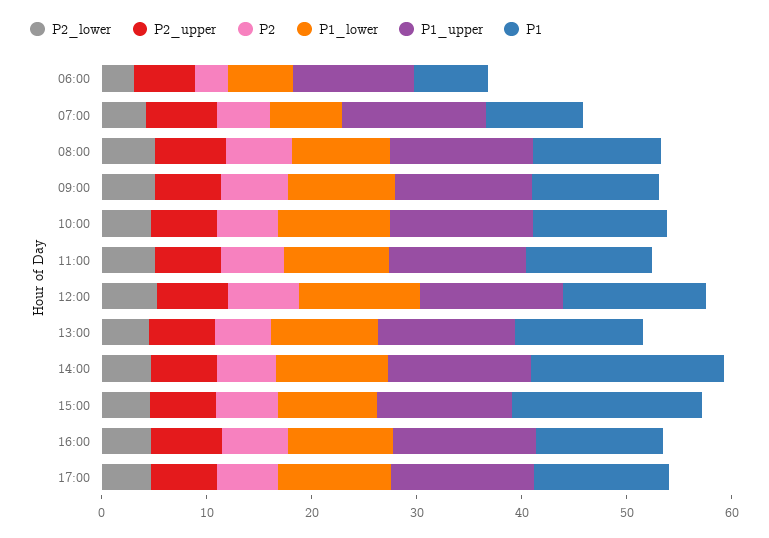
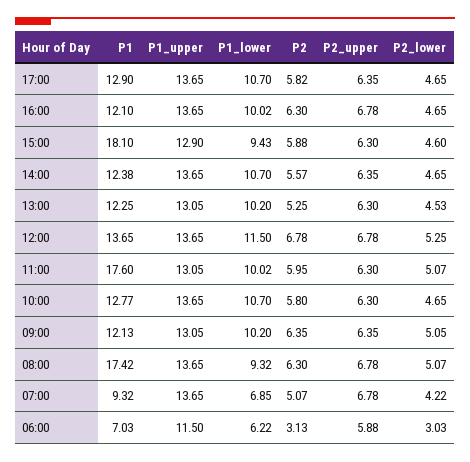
P1, 08:00: 12 -> 17.42
P1, 11:00: 12 -> 17.6
P1, 14:00: 18 -> 12.38

